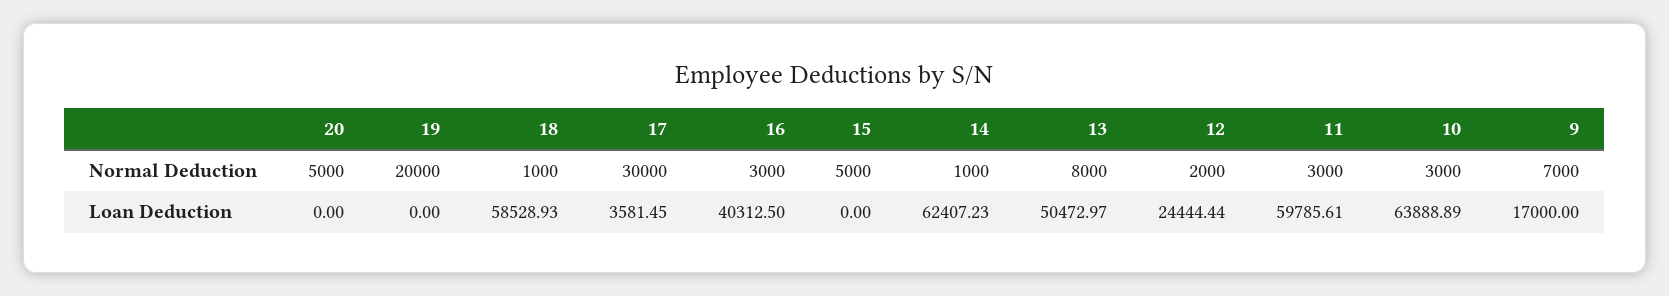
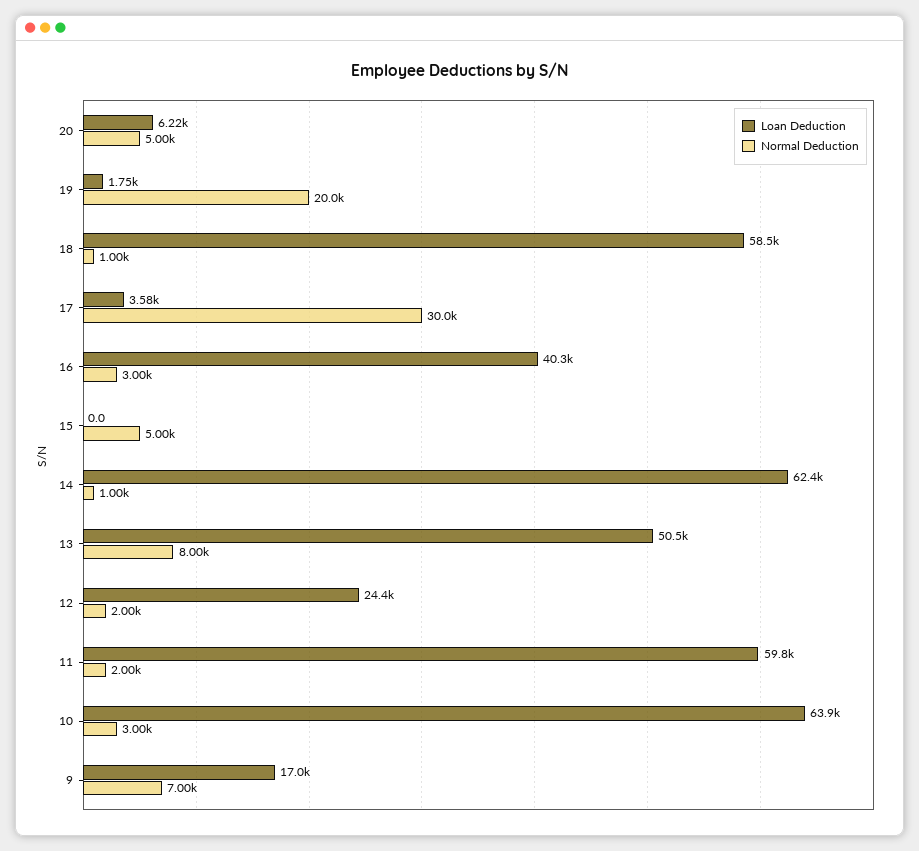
Normal Deduction, 11: 3000 -> 2000
Loan Deduction, 20: 0 -> 6220
Loan Deduction, 19: 0 -> 1750

